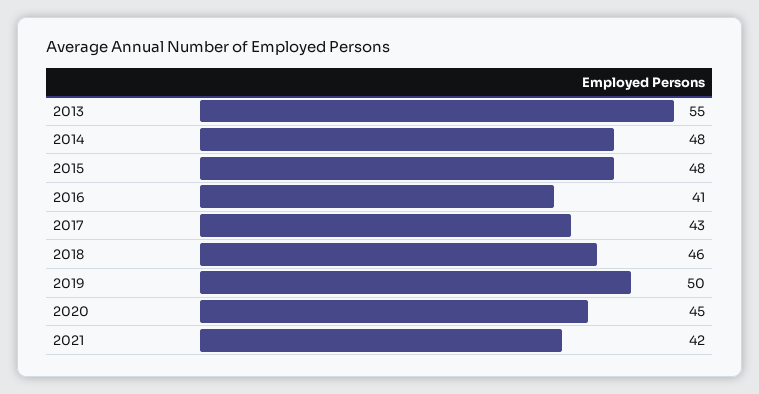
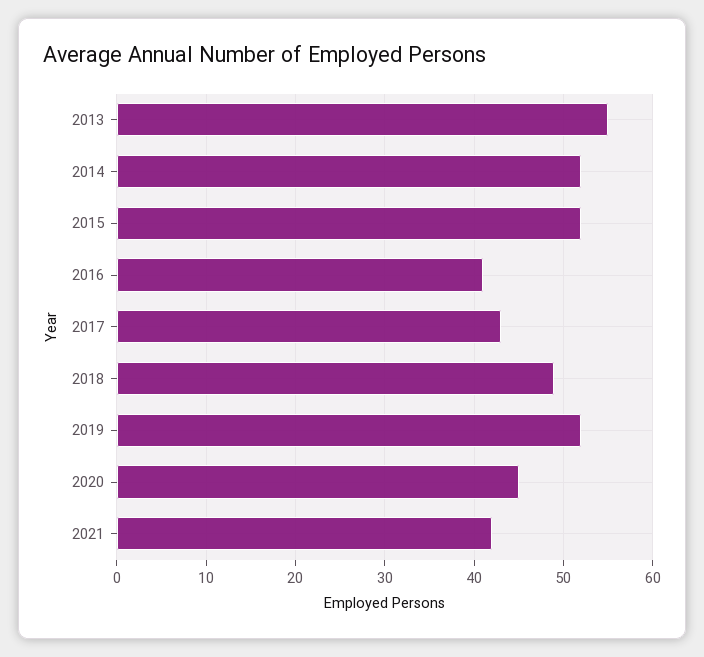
2014: 48 -> 52
2015: 48 -> 52
2018: 46 -> 49
2019: 50 -> 52

